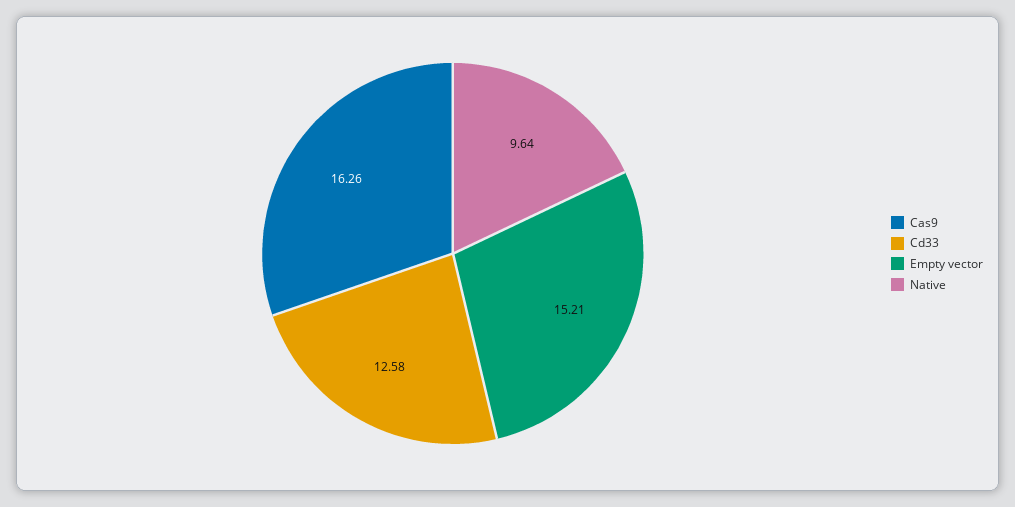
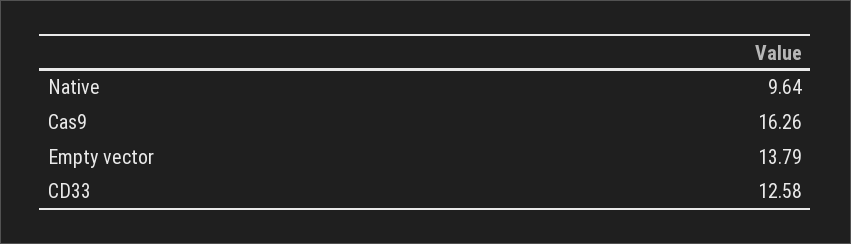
Empty vector: 15.21 -> 13.79

